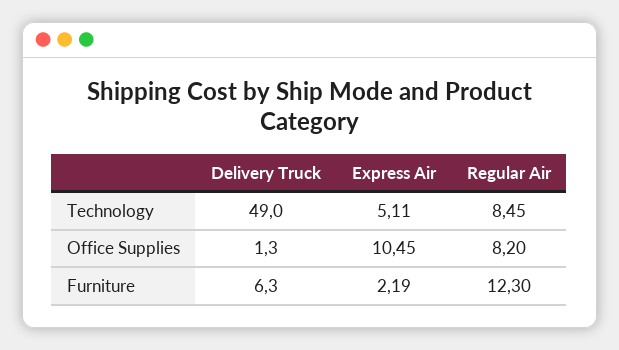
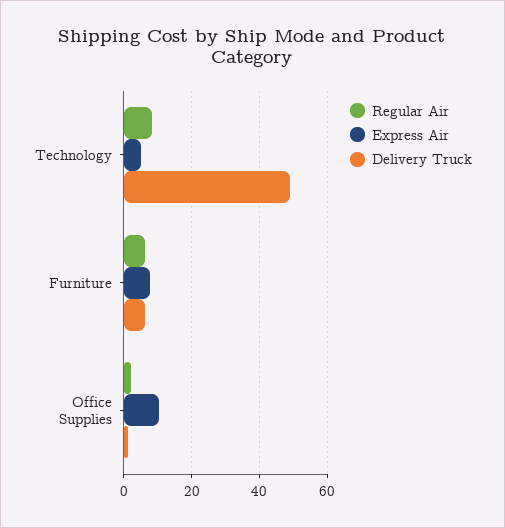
Regular Air, Office Supplies: 8.2 -> 2
Express Air, Furniture: 2.19 -> 8
Regular Air, Furniture: 12.3 -> 6

